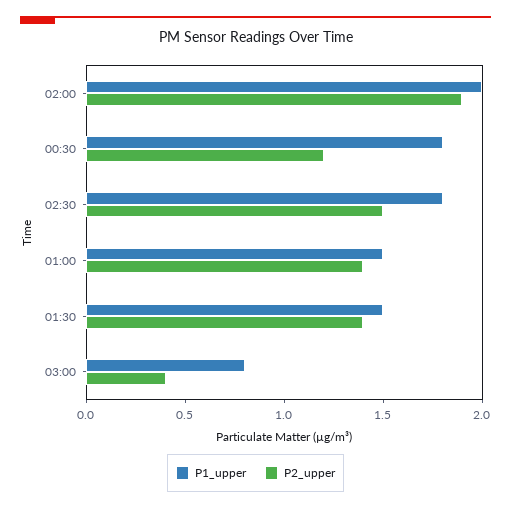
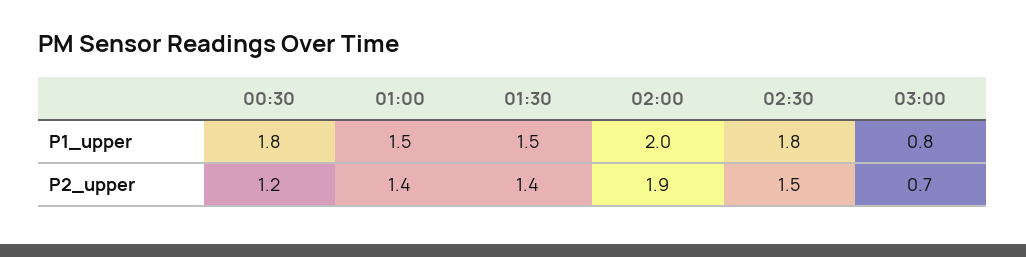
P2_upper, 03:00: 0.4 -> 0.7

